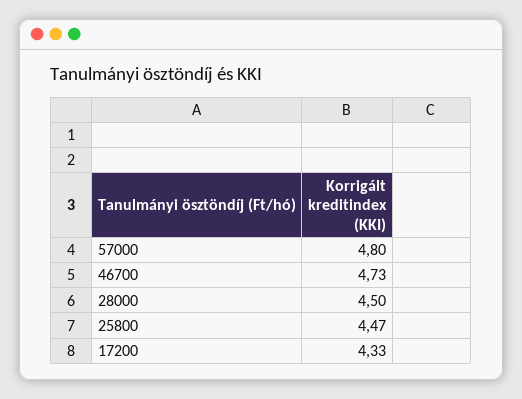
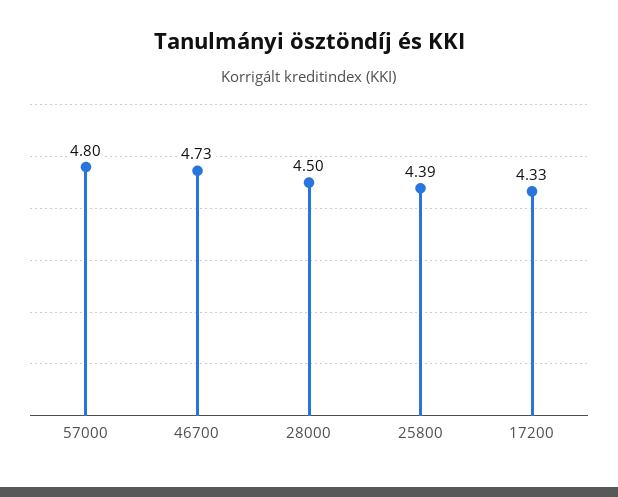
25800: 4.47 -> 4.39

